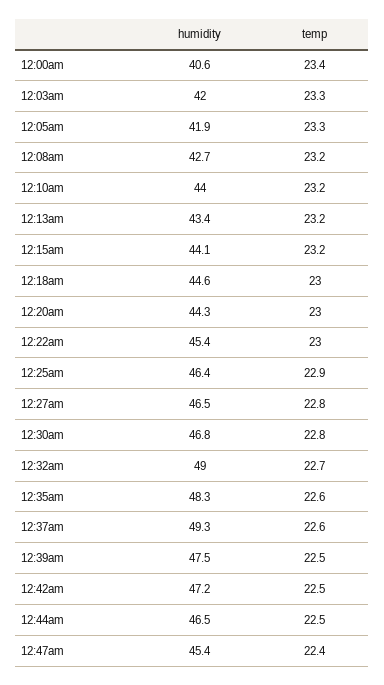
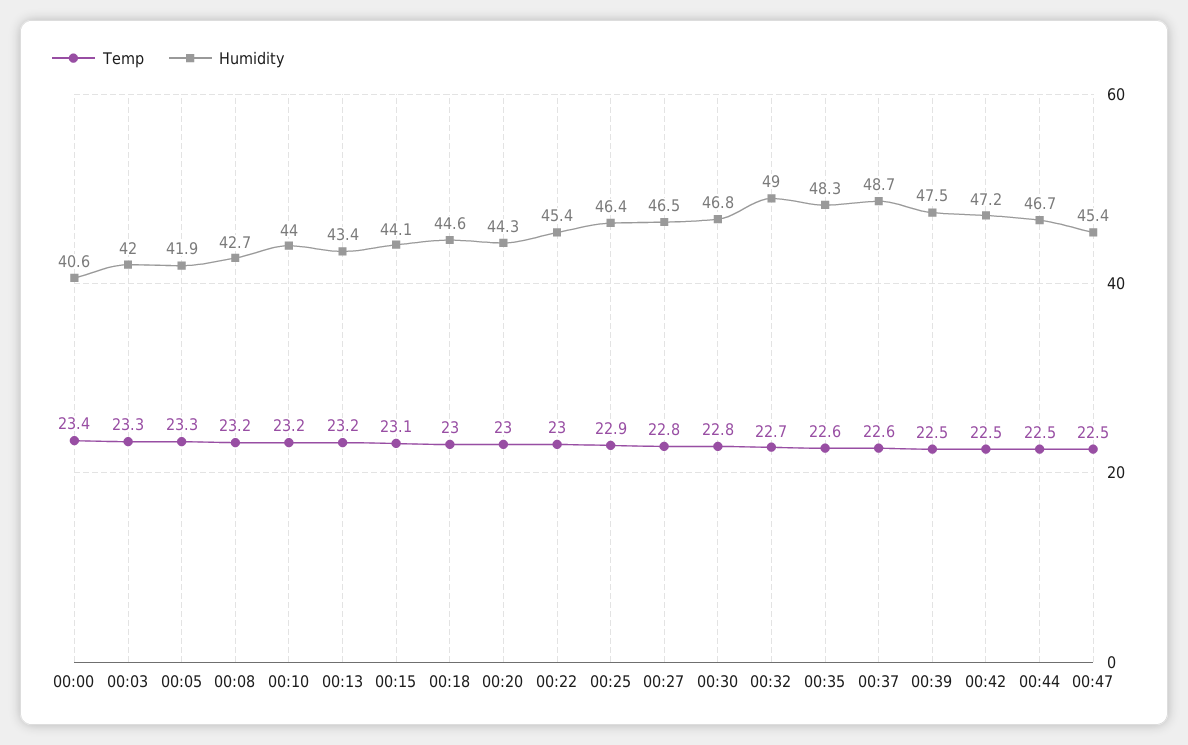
temp, 12:15am: 23.2 -> 23.1
humidity, 12:37am: 49.3 -> 48.7
humidity, 12:44am: 46.5 -> 46.7
temp, 12:47am: 22.4 -> 22.5

